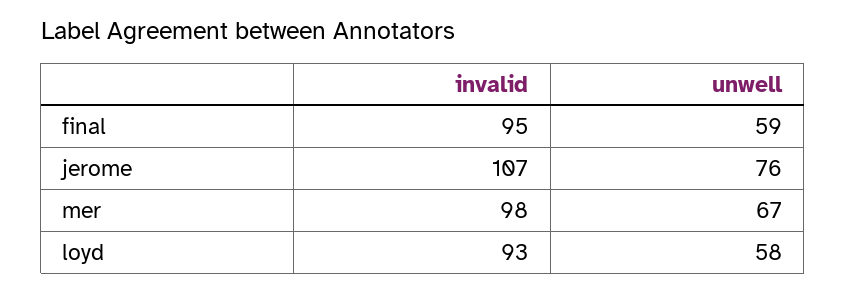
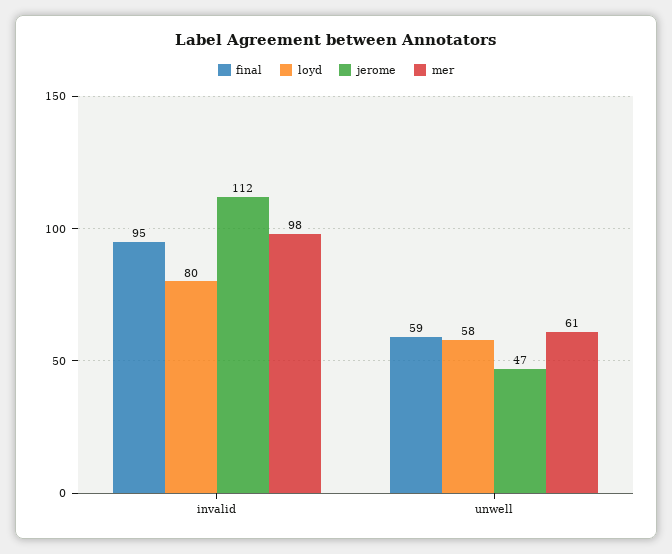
jerome, invalid: 107 -> 112
jerome, unwell: 76 -> 47
mer, unwell: 67 -> 61
loyd, invalid: 93 -> 80

